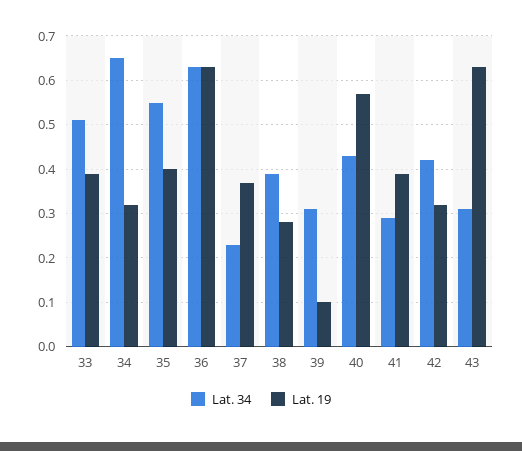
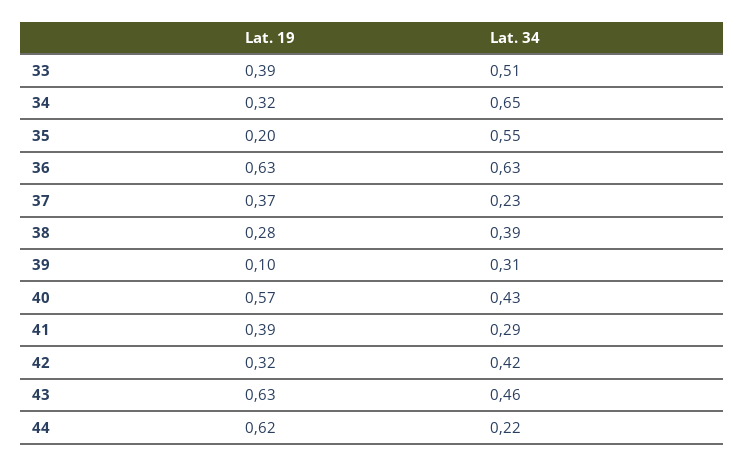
Lat. 19, 35: 0.4 -> 0.2
Lat. 34, 43: 0.3 -> 0.46
Lat. 19, 44: none -> 0.62
Lat. 34, 44: none -> 0.22

